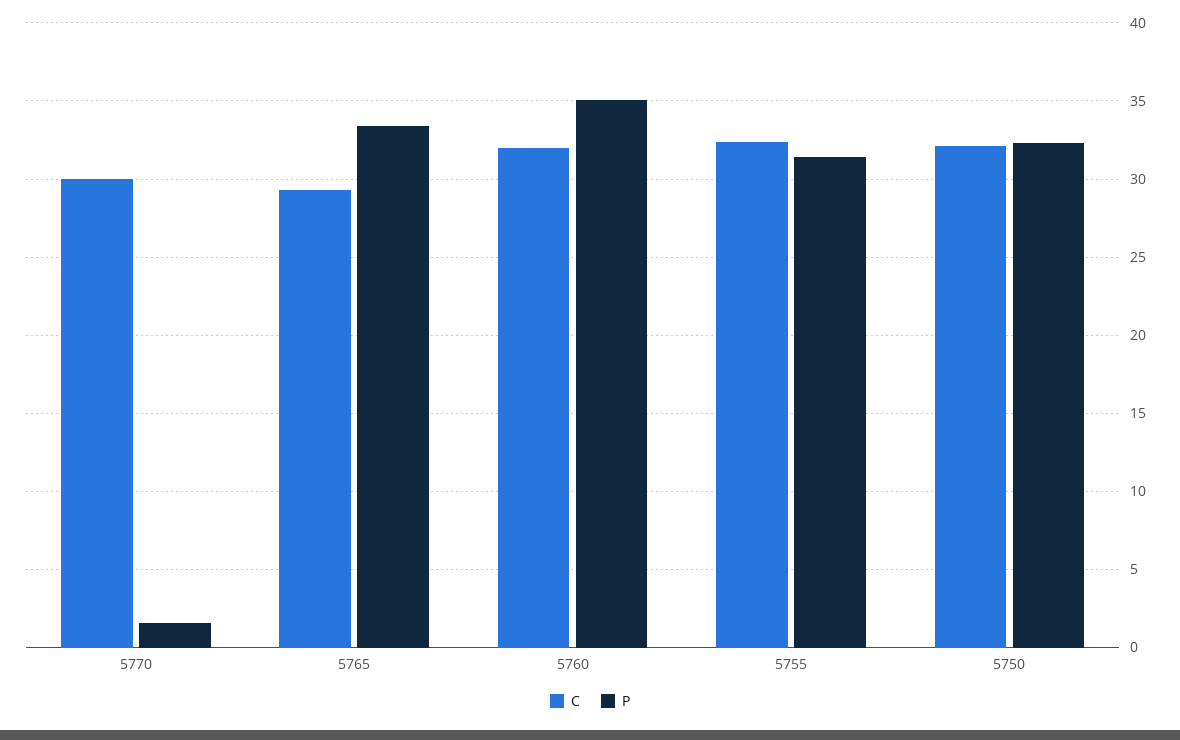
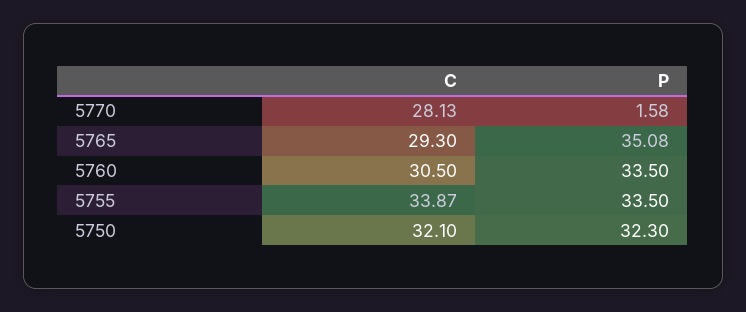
C, 5770: 30 -> 28.13
P, 5765: 33.5 -> 35.08
C, 5760: 32 -> 30.5
P, 5760: 35 -> 33.5
C, 5755: 32.5 -> 33.87
P, 5755: 31.5 -> 33.5

